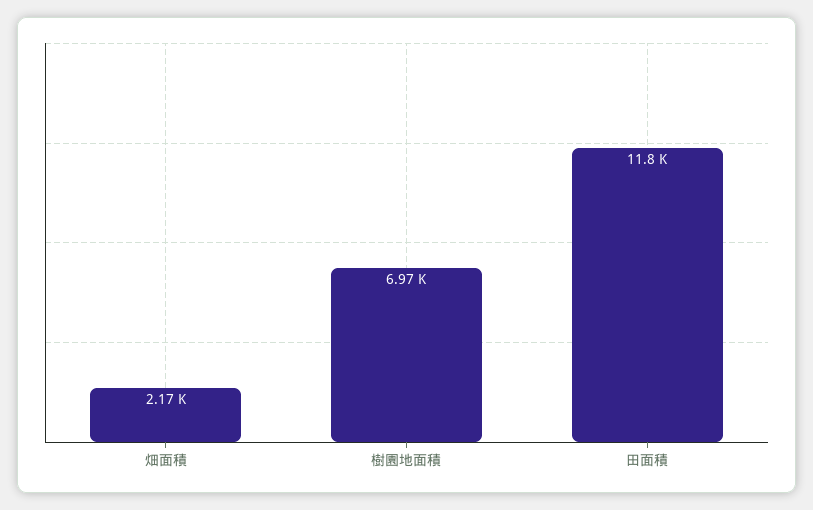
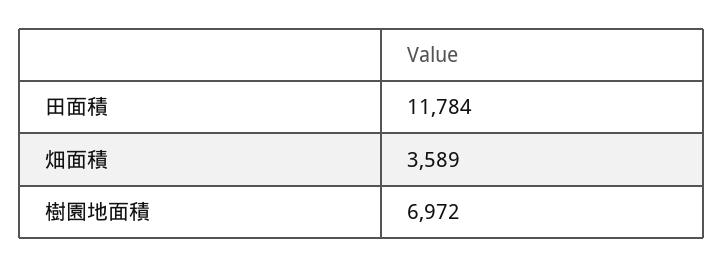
畑面積: 2170 -> 3589

